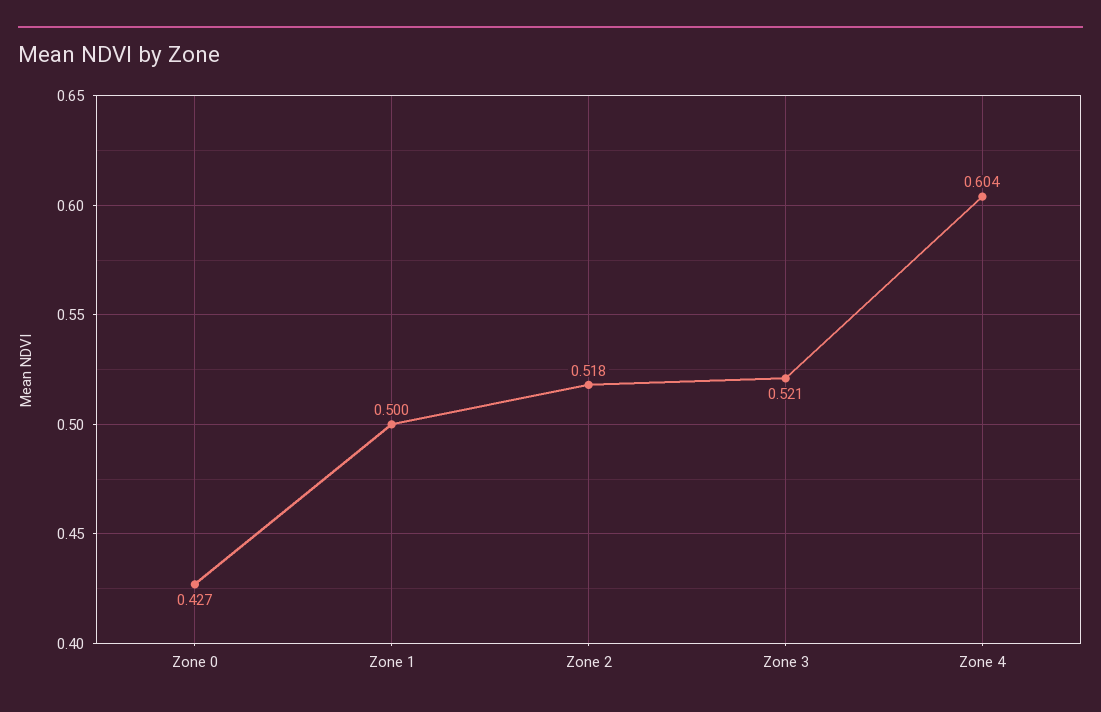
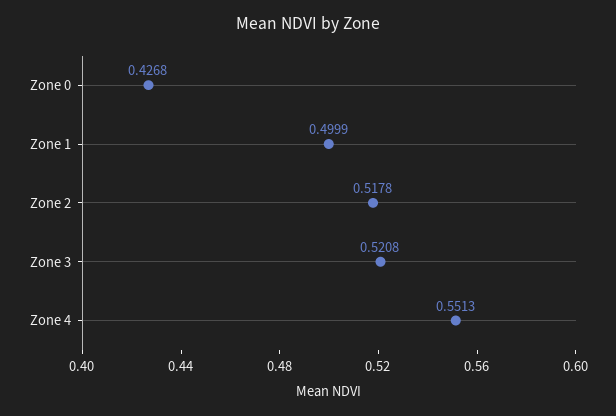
Zone 4: 0.604 -> 0.5513

